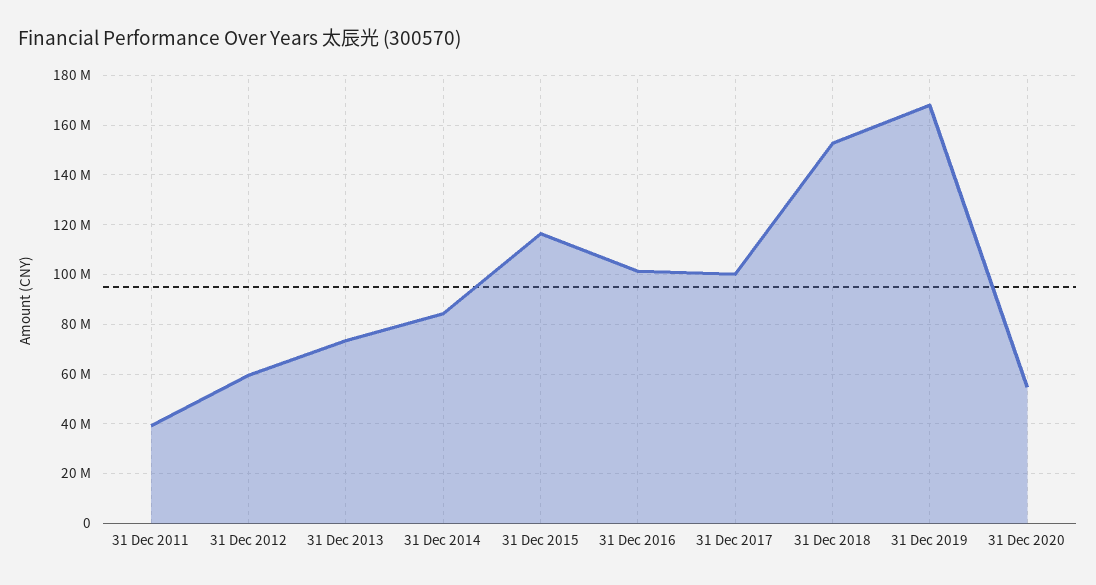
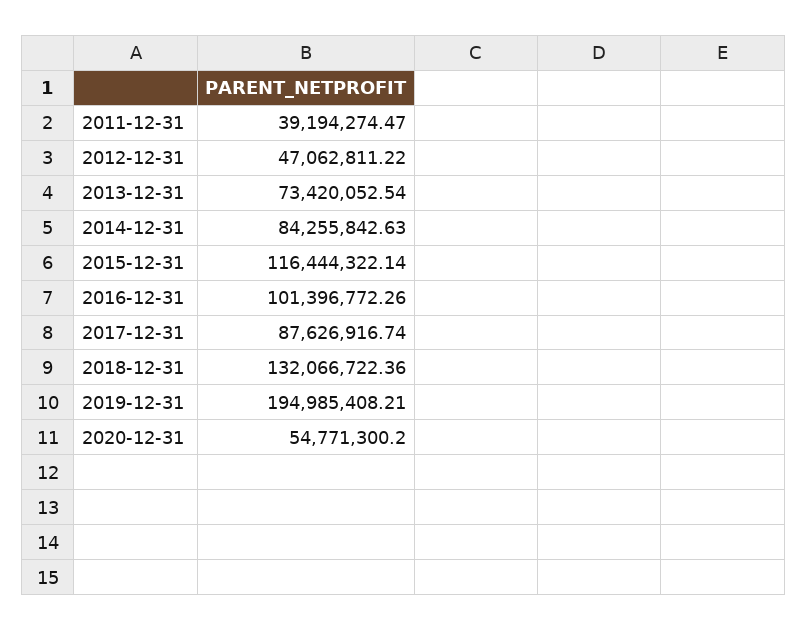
31 Dec 2012: 60000000 -> 47062811.22
31 Dec 2017: 100000000 -> 87626916.74
31 Dec 2018: 152500000 -> 132066722.36
31 Dec 2019: 167500000 -> 194985408.21

